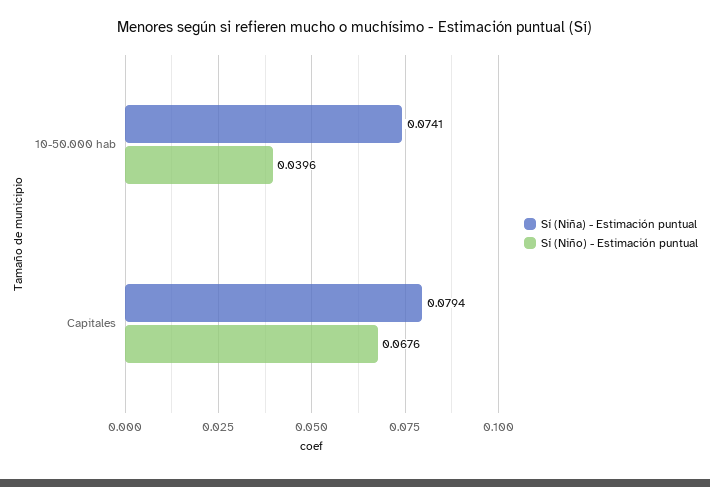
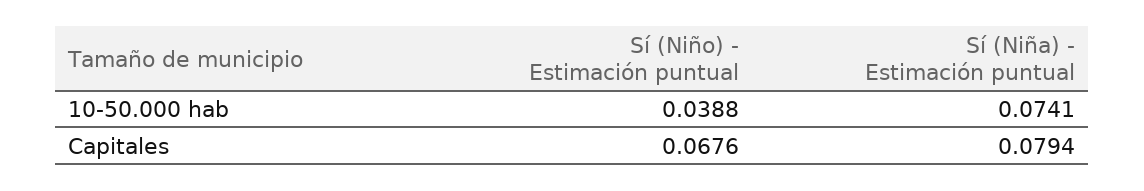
Sí (Niño) - Estimación puntual, 10-50.000 hab: 0.0396 -> 0.0388

